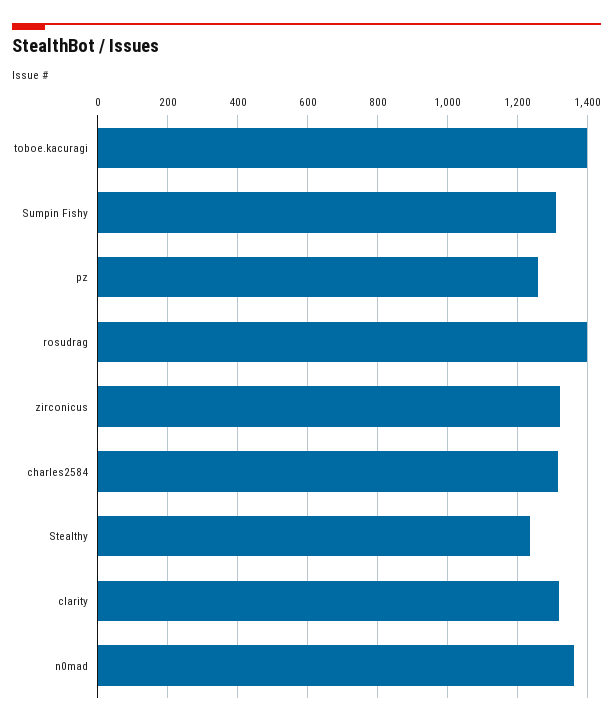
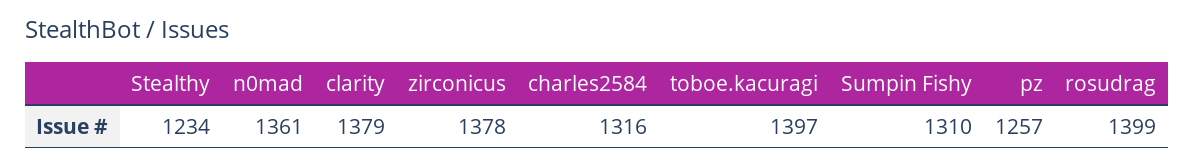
zirconicus: 1320 -> 1378
clarity: 1320 -> 1379

